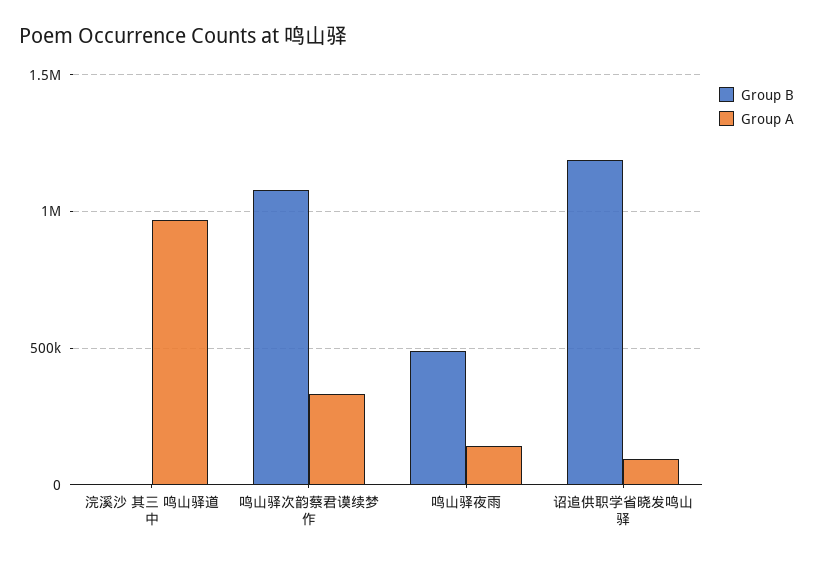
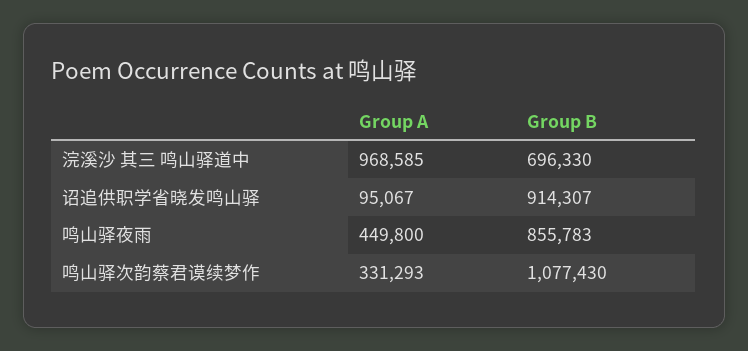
Group B, 浣溪沙 其三 鸣山驿道中: 0 -> 696330
Group B, 鸣山驿夜雨: 500000 -> 855783
Group A, 鸣山驿夜雨: 150000 -> 449800
Group B, 诏追供职学省晓发鸣山驿: 1200000 -> 914307

